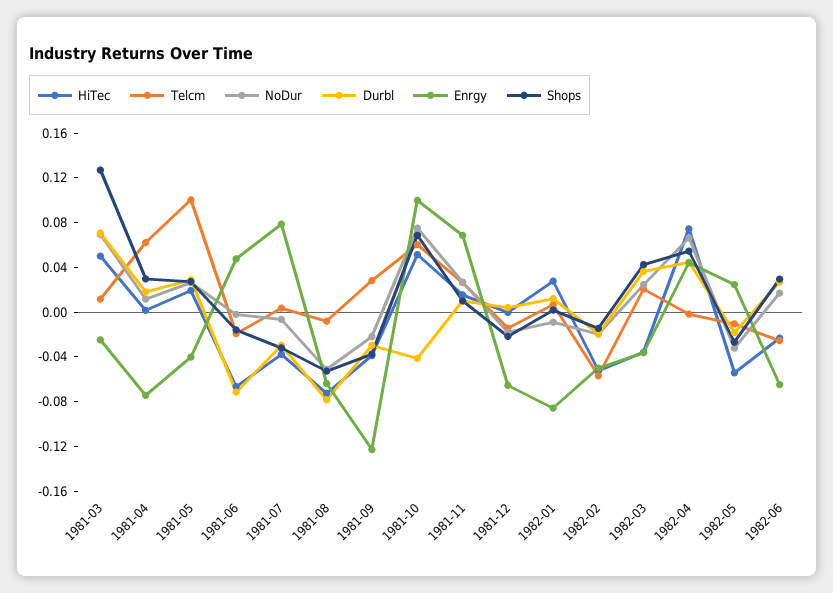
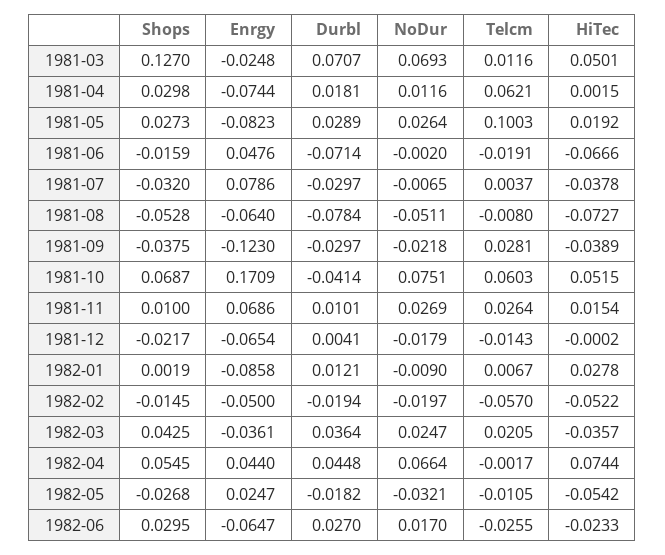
Enrgy, 1981-05: -0.04 -> -0.0823
Enrgy, 1981-10: 0.1 -> 0.1709

